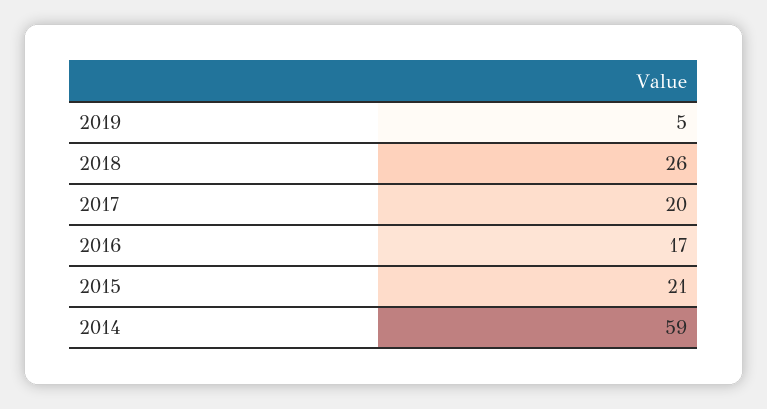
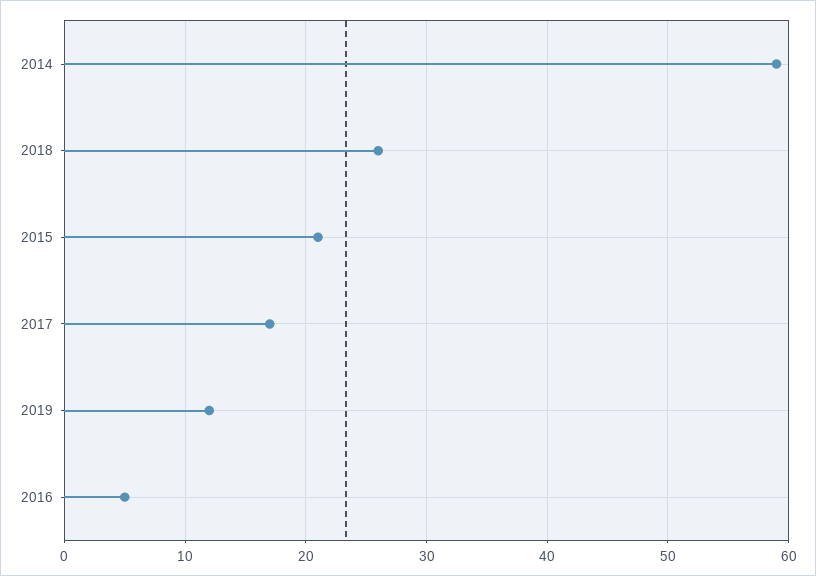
2019: 5 -> 12
2017: 20 -> 17
2016: 17 -> 5

